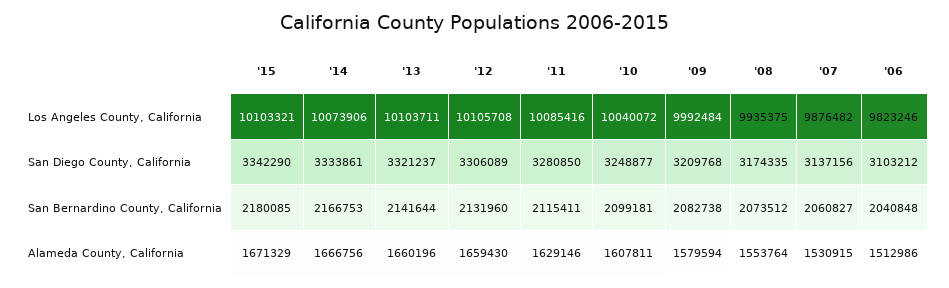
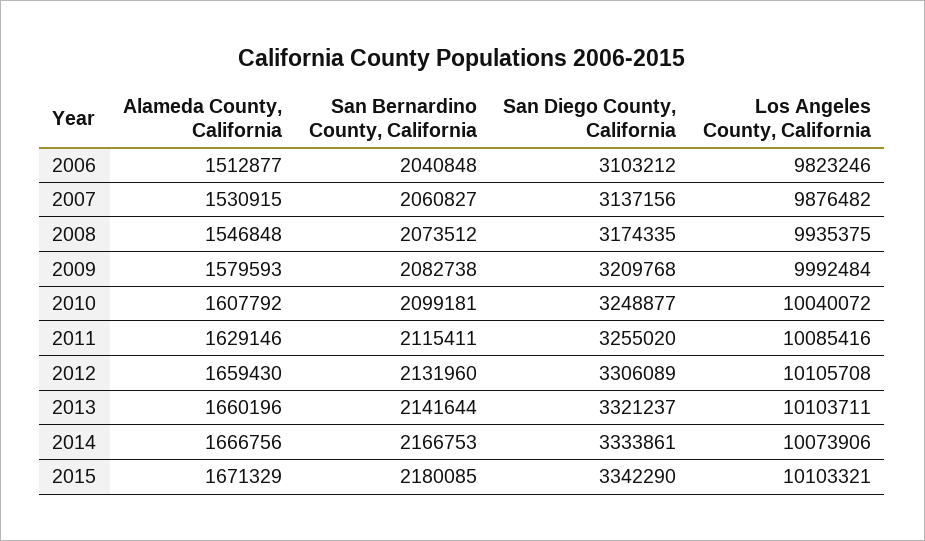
'11, San Diego County, California: 3280850 -> 3255020
'10, Alameda County, California: 1607811 -> 1607792
'09, Alameda County, California: 1579594 -> 1579593
'08, Alameda County, California: 1553764 -> 1546848
'06, Alameda County, California: 1512986 -> 1512877

